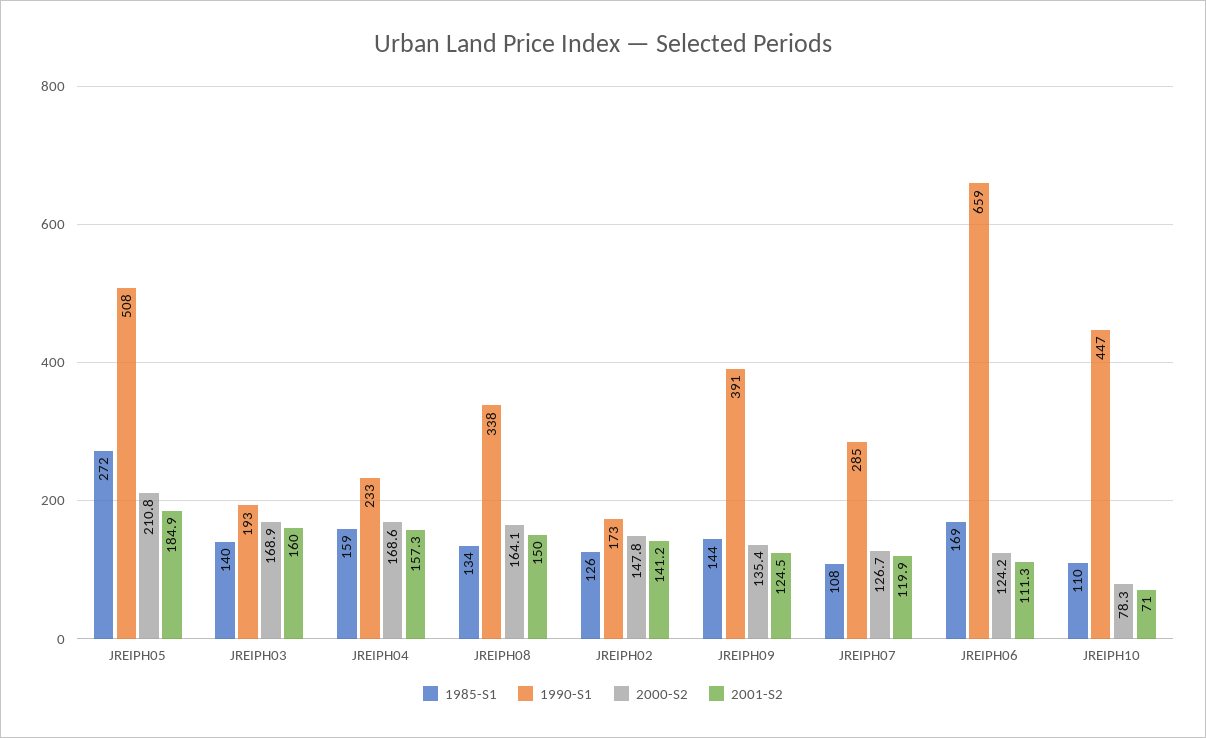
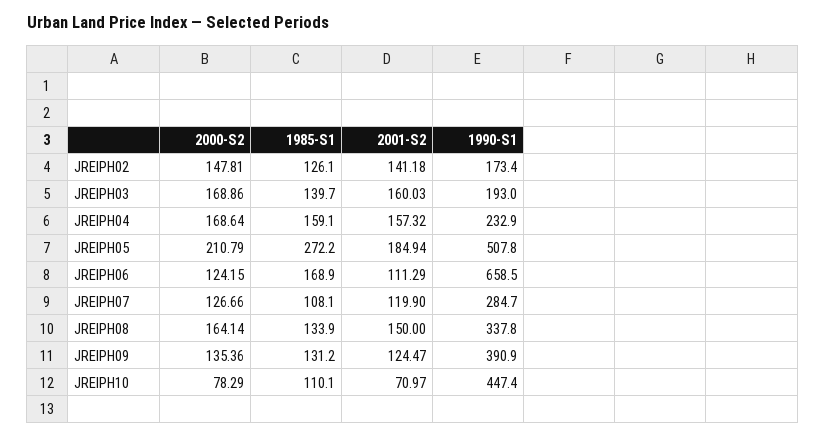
1985-S1, JREIPH09: 144 -> 131.2

